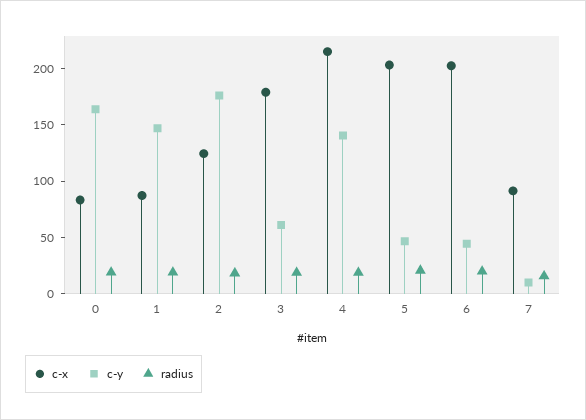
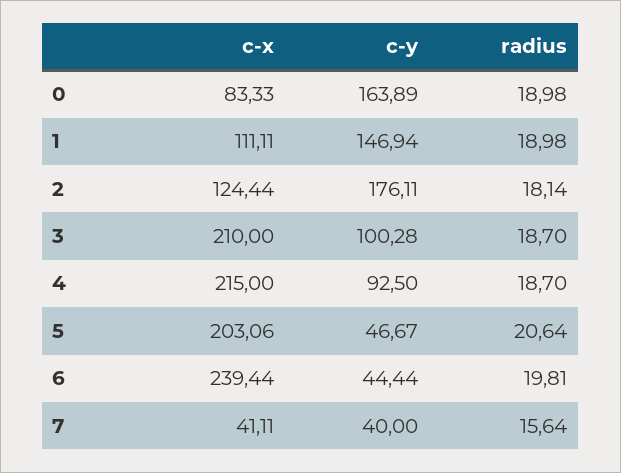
c-x, 1: 90 -> 111.11
c-x, 3: 180 -> 210
c-y, 3: 60 -> 100.28
c-y, 4: 140 -> 92.5
c-x, 6: 200 -> 239.44
c-x, 7: 90 -> 41.11
c-y, 7: 10 -> 40

